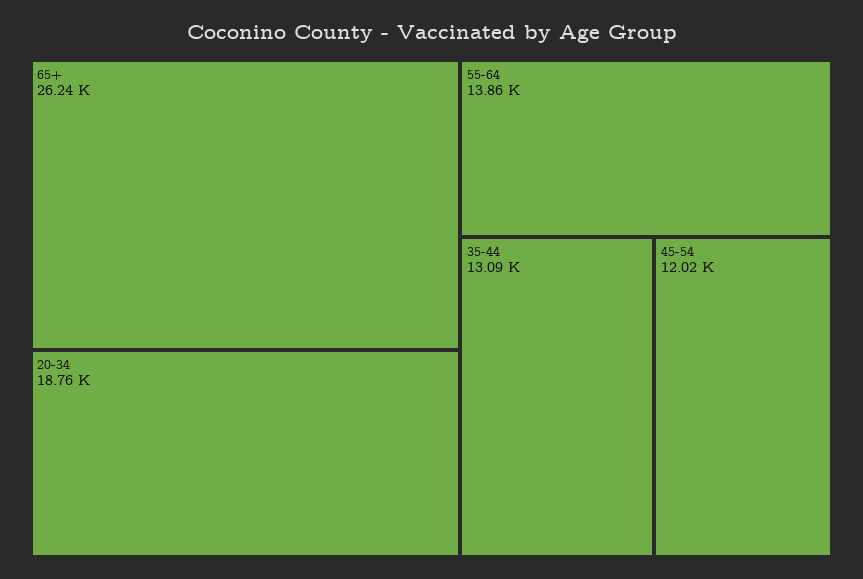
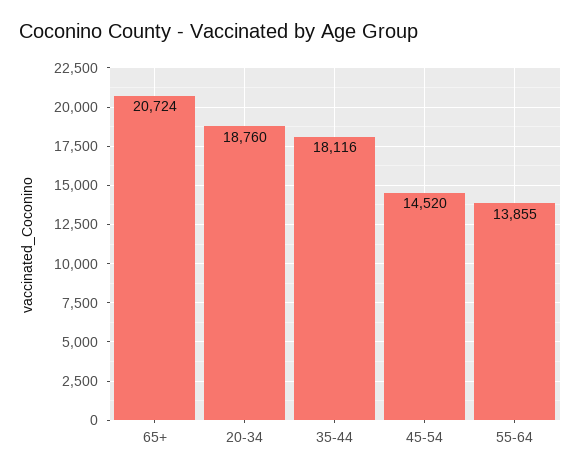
65+: 26240 -> 20724
35-44: 13090 -> 18116
45-54: 12020 -> 14520

